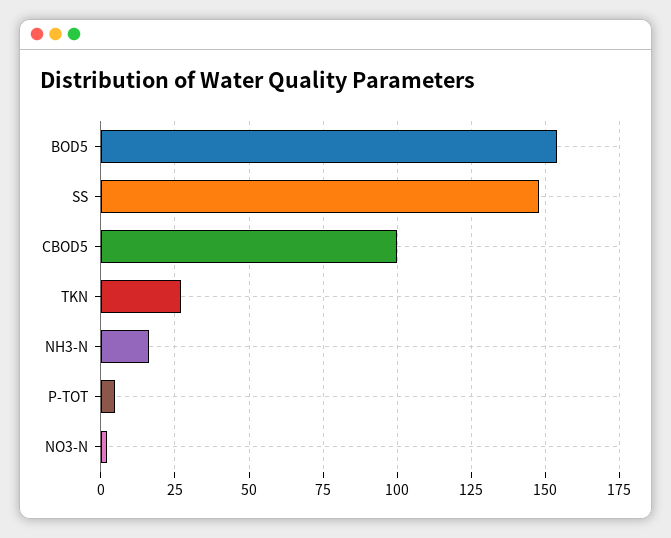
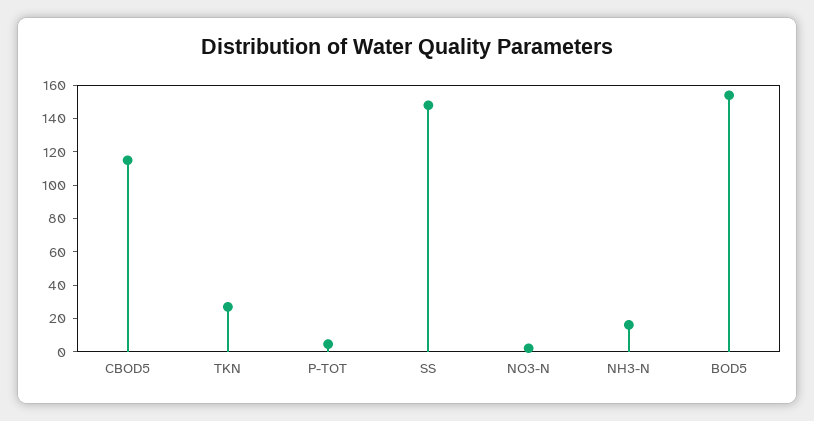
CBOD5: 100 -> 115

